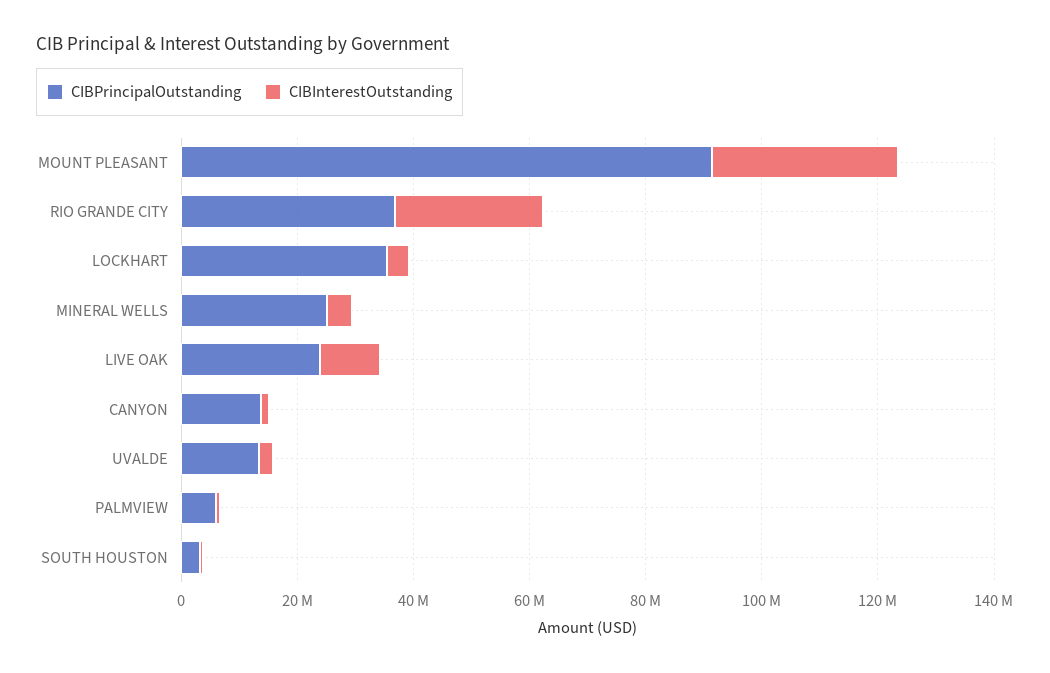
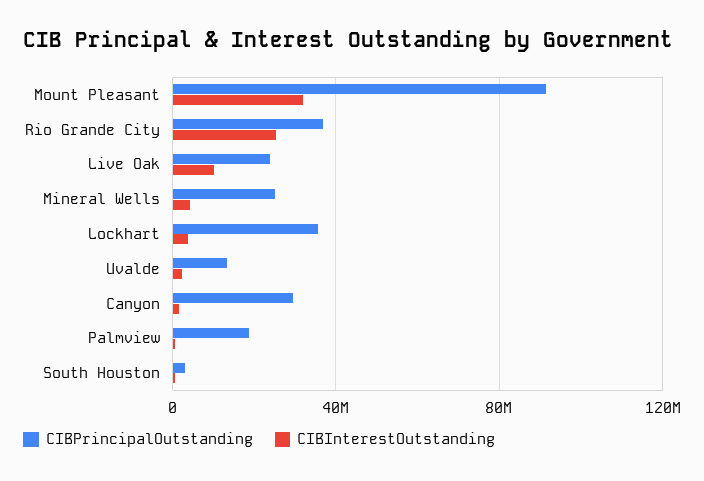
CIBPrincipalOutstanding, CANYON: 15000000 -> 30000000
CIBPrincipalOutstanding, PALMVIEW: 5000000 -> 20000000

